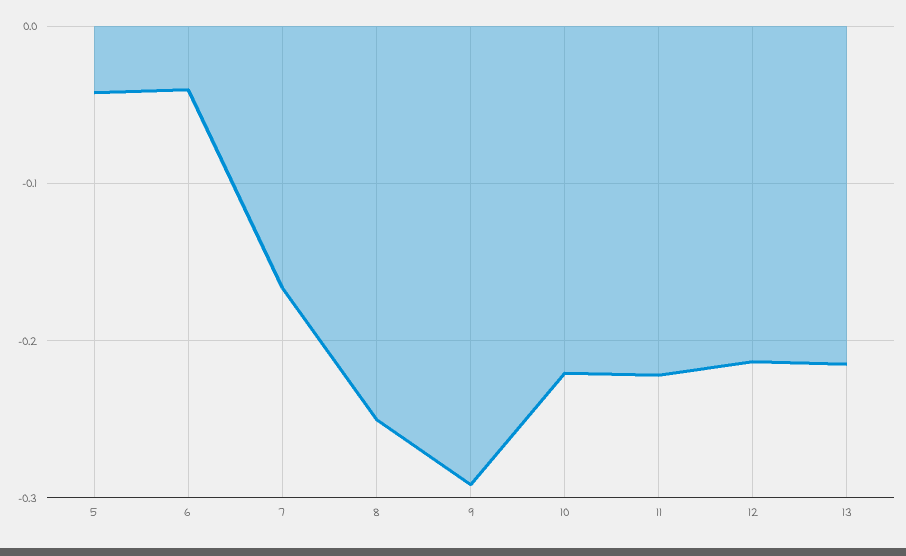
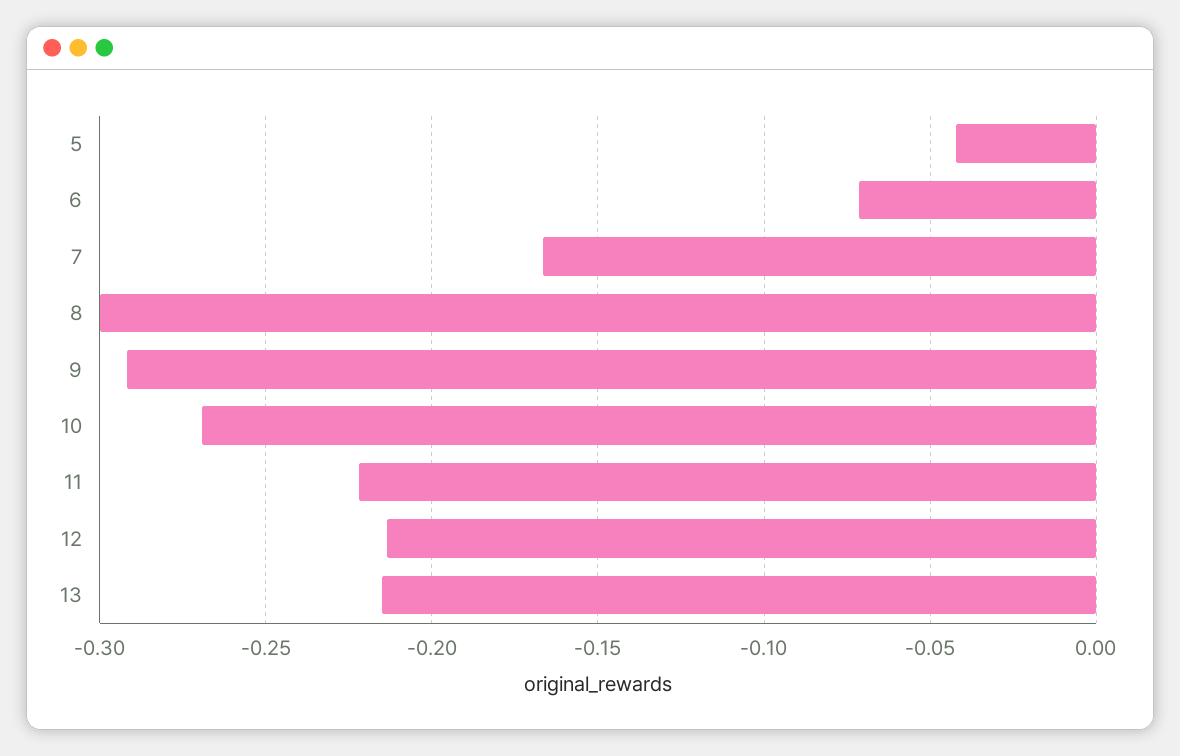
6: -0.04 -> -0.07
8: -0.25 -> -0.3
10: -0.22 -> -0.27

